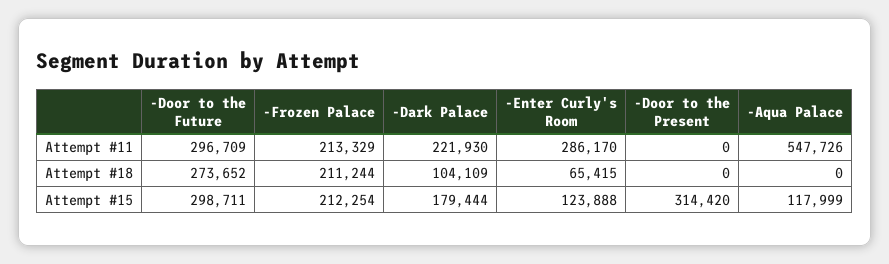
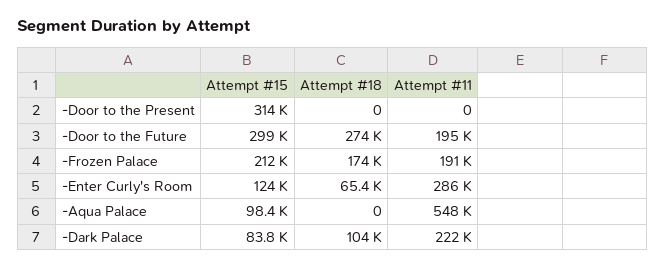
-Door to the Future, Attempt #11: 296709 -> 195000
-Frozen Palace, Attempt #11: 213329 -> 191000
-Frozen Palace, Attempt #18: 211244 -> 174000
-Dark Palace, Attempt #15: 179444 -> 83800
-Aqua Palace, Attempt #15: 117999 -> 98400

